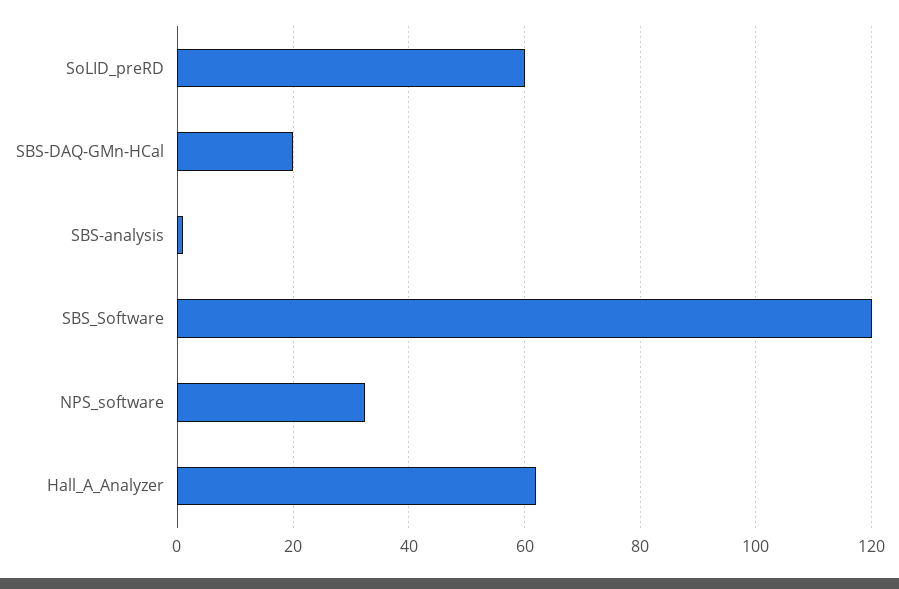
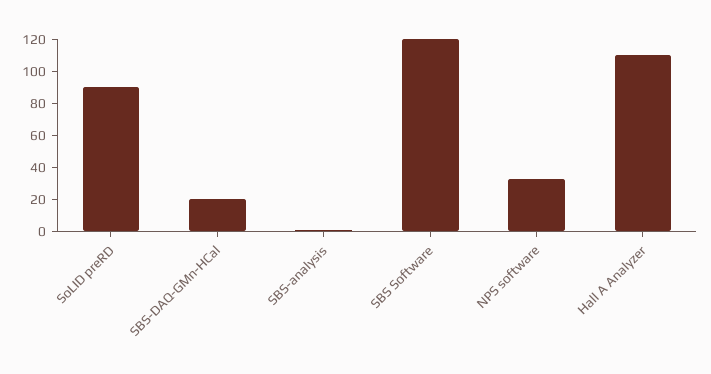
SoLID_preRD: 60 -> 90
Hall_A_Analyzer: 62 -> 110

